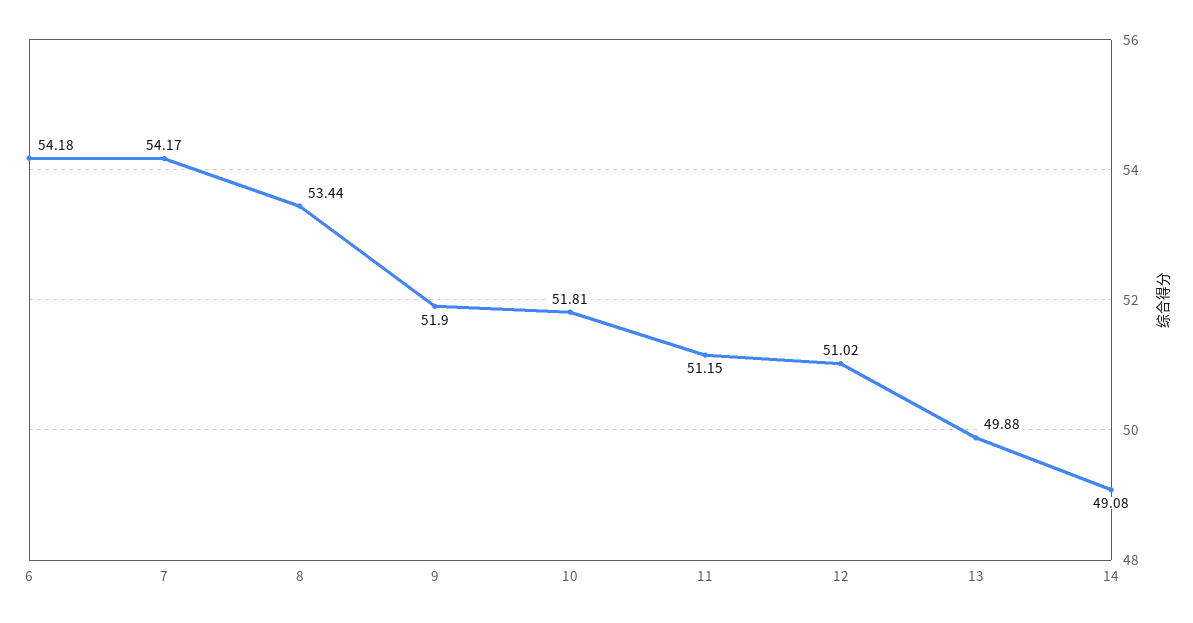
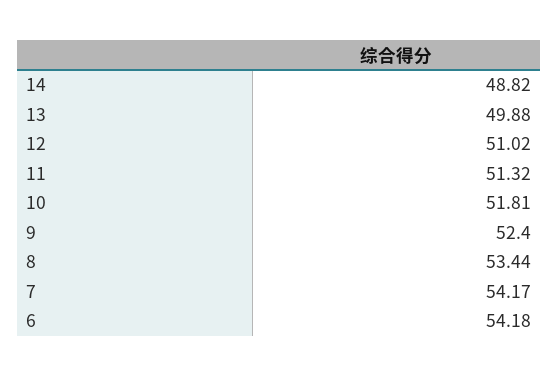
9: 51.9 -> 52.4
11: 51.15 -> 51.32
14: 49.08 -> 48.82

